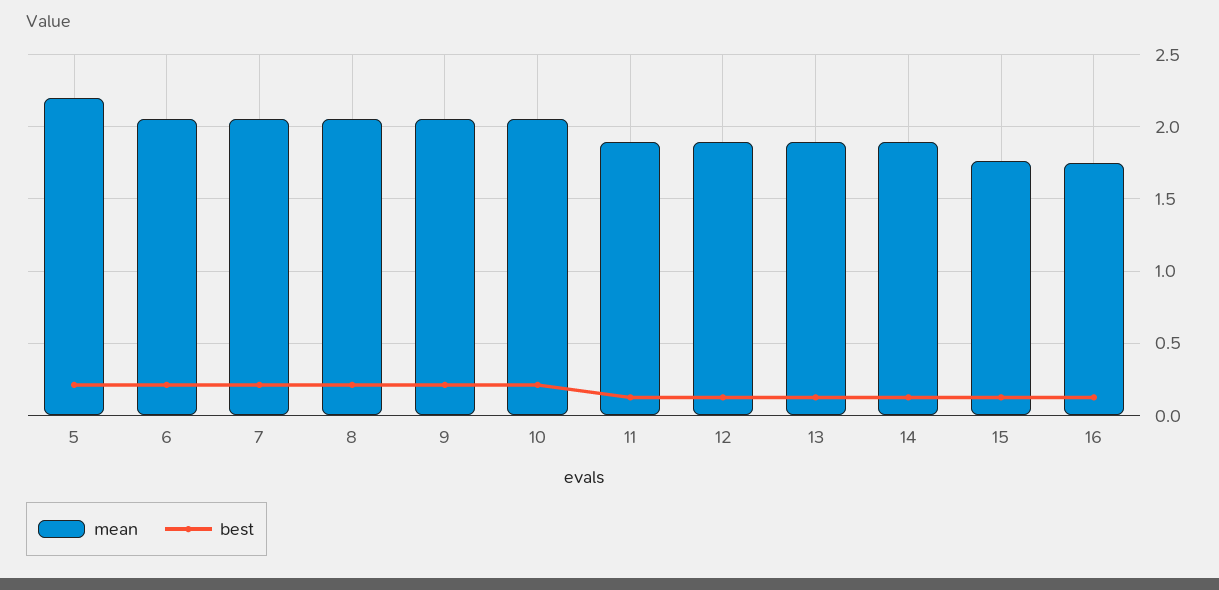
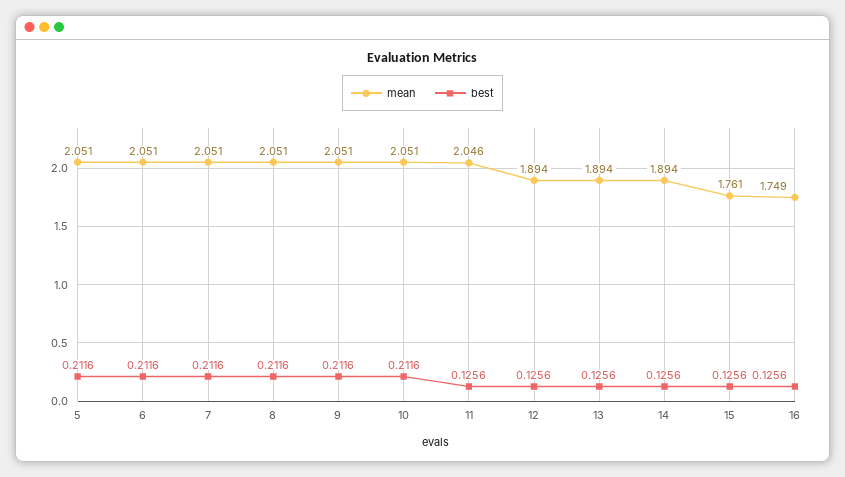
mean, 5: 2.2 -> 2.051
mean, 11: 1.9 -> 2.046

